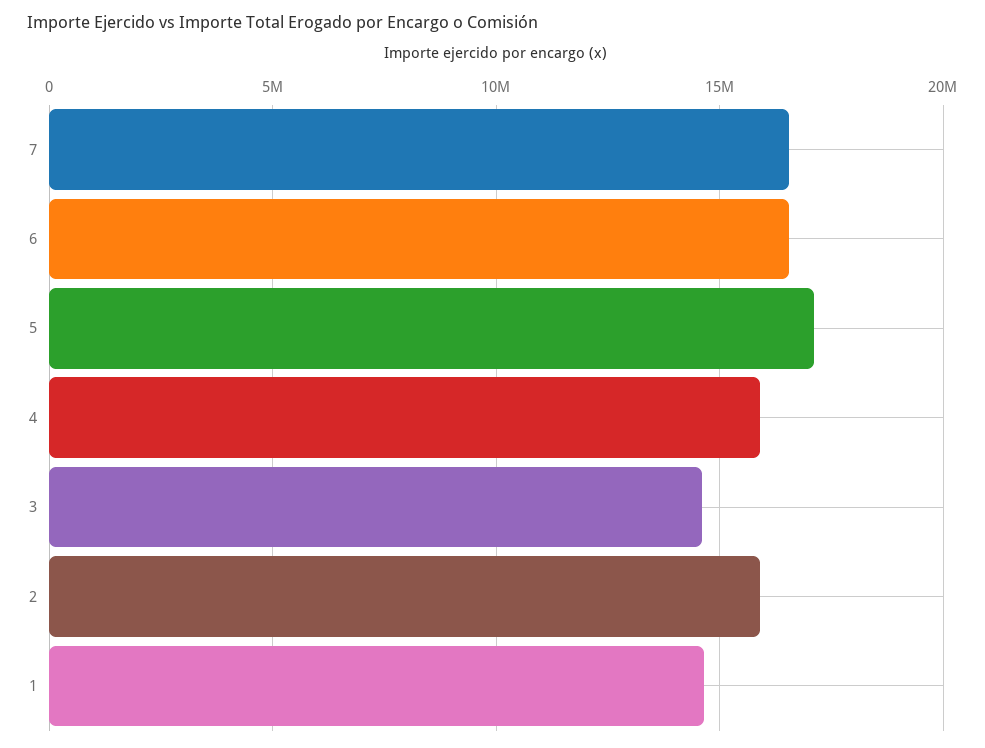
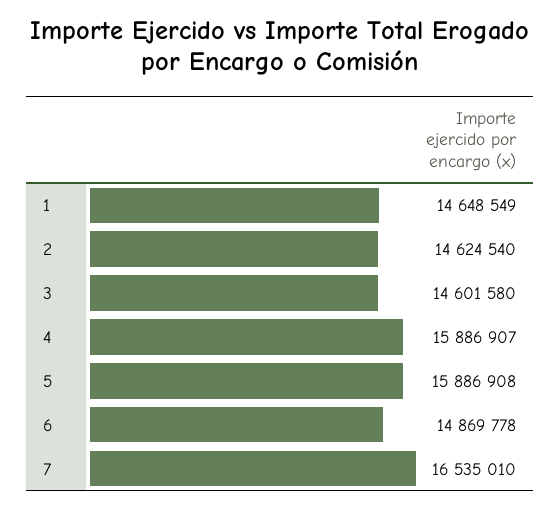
6: 16500000 -> 14869778
5: 17000000 -> 15886908
2: 16000000 -> 14624540

